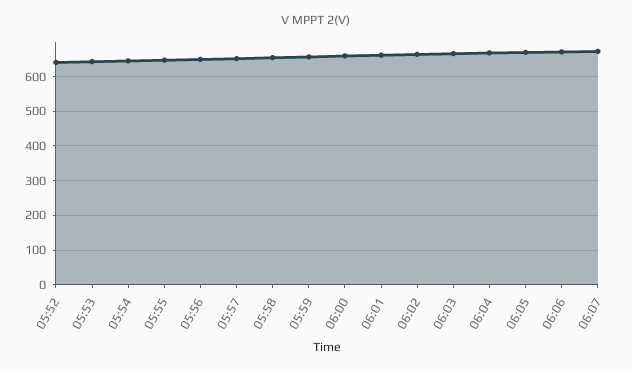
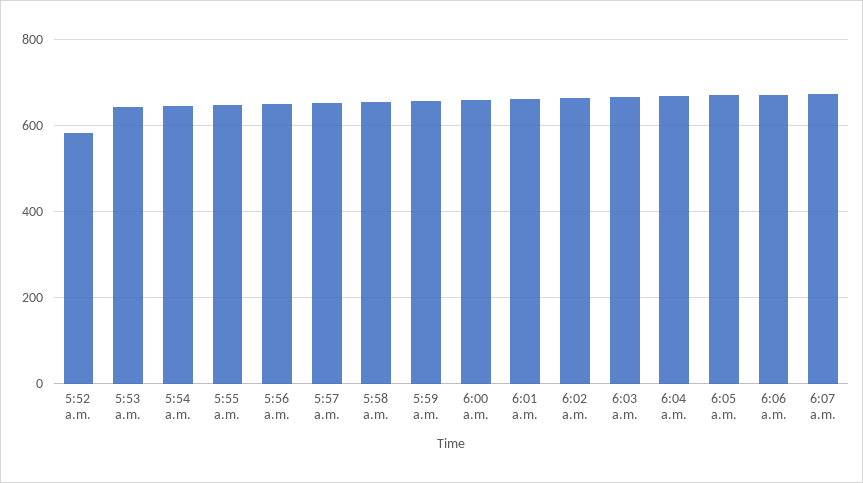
05:52: 640 -> 580

